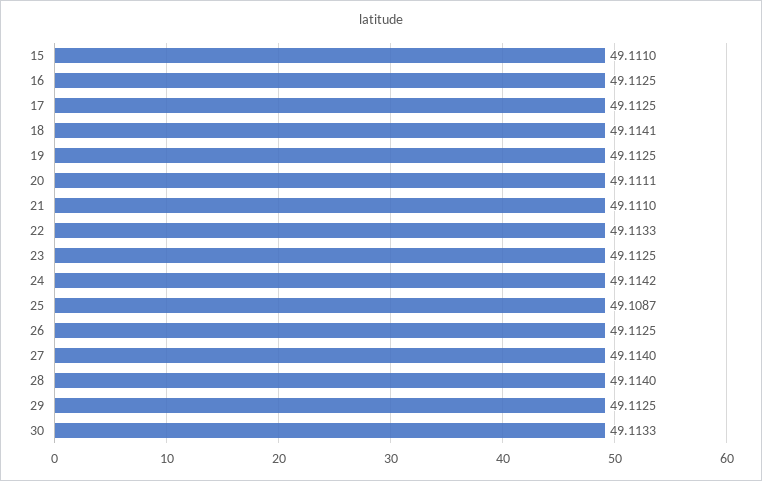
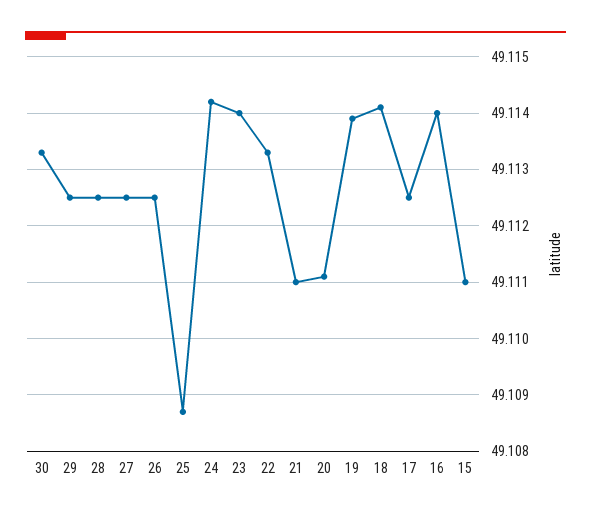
16: 49.1125 -> 49.114
19: 49.1125 -> 49.114
23: 49.1125 -> 49.114
27: 49.114 -> 49.1125
28: 49.114 -> 49.1125

